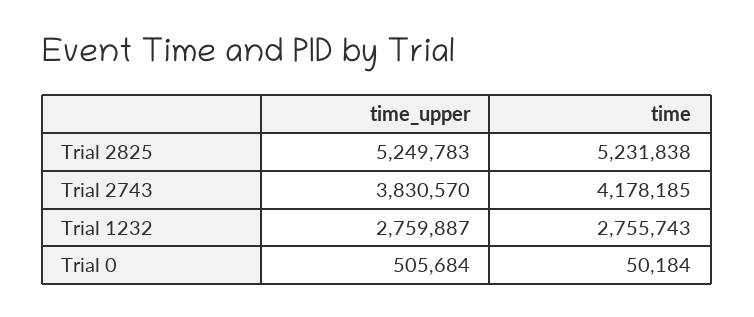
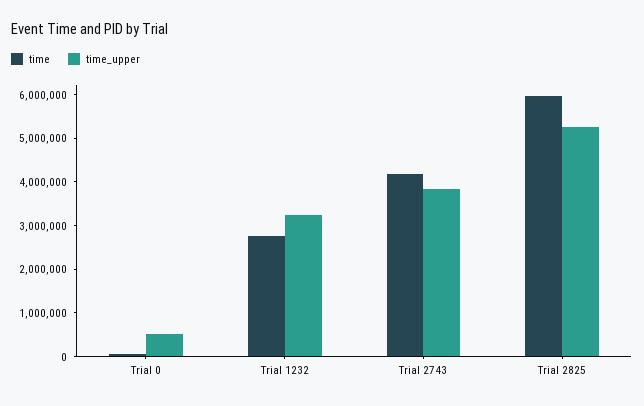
time, Trial 2825: 5231838 -> 6000000
time_upper, Trial 1232: 2759887 -> 3200000

